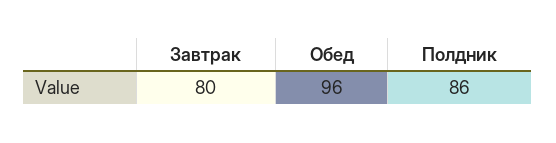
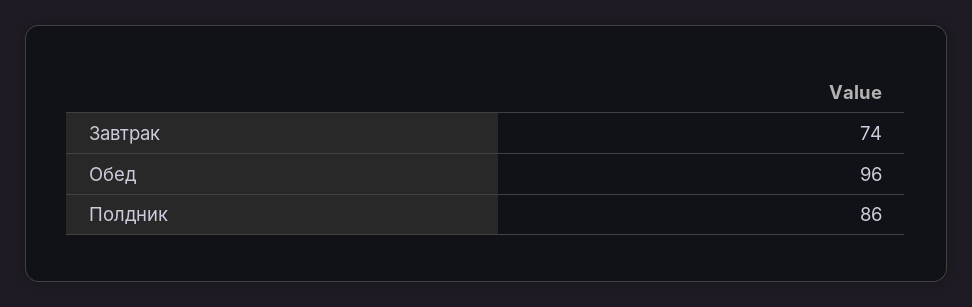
Завтрак: 80 -> 74

